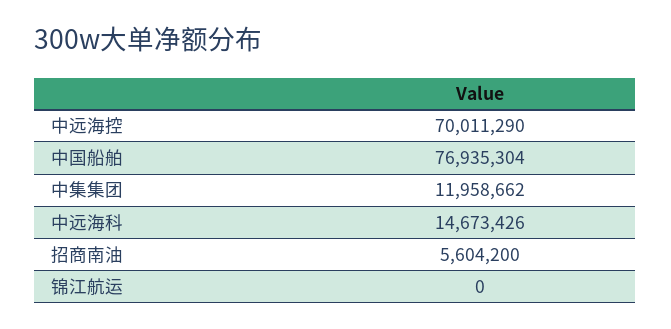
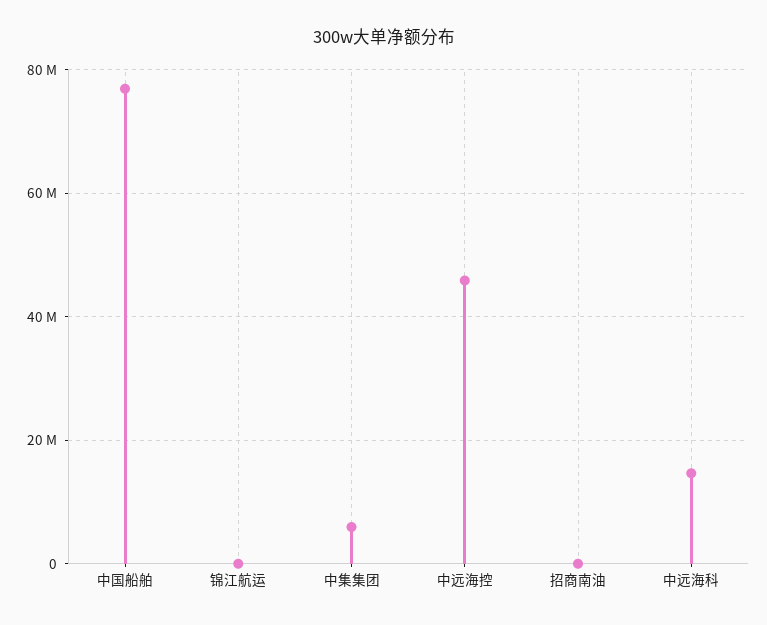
中远海控: 70011290 -> 46000000
中集集团: 11958662 -> 6000000
招商南油: 5604200 -> 0

